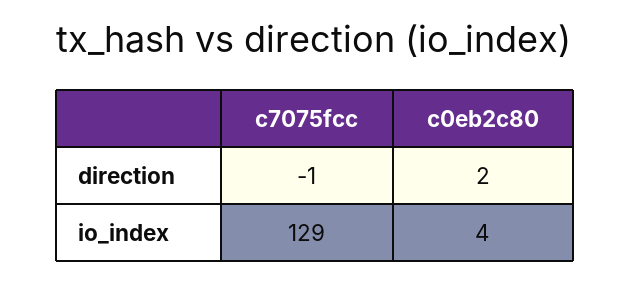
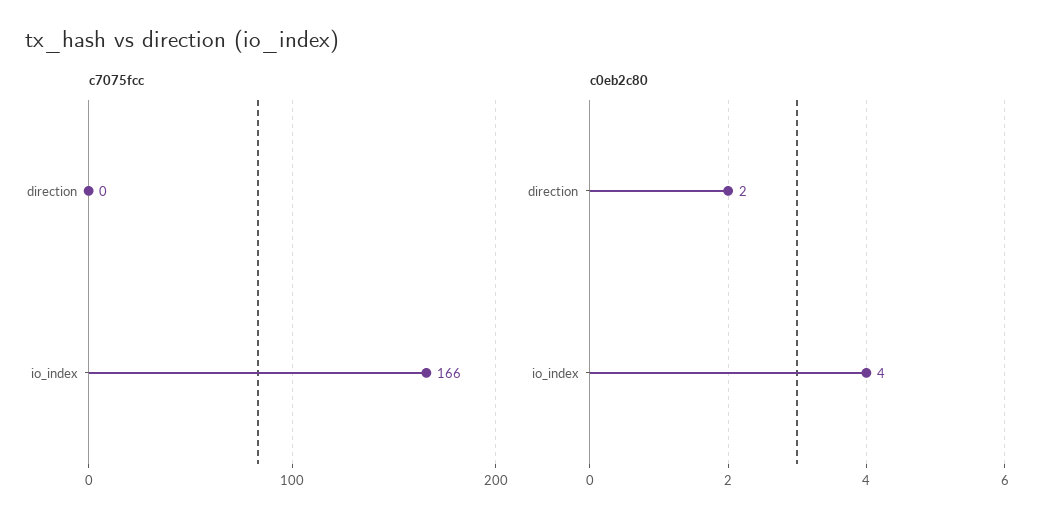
c7075fcc, direction: -1 -> 0
c7075fcc, io_index: 129 -> 166

